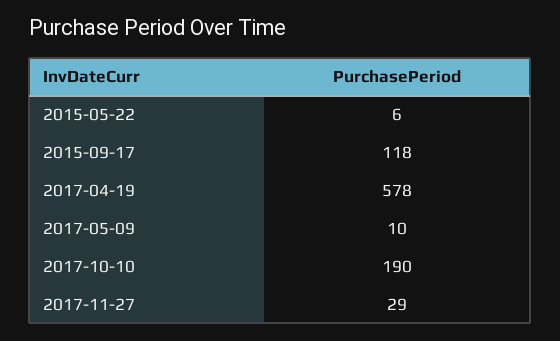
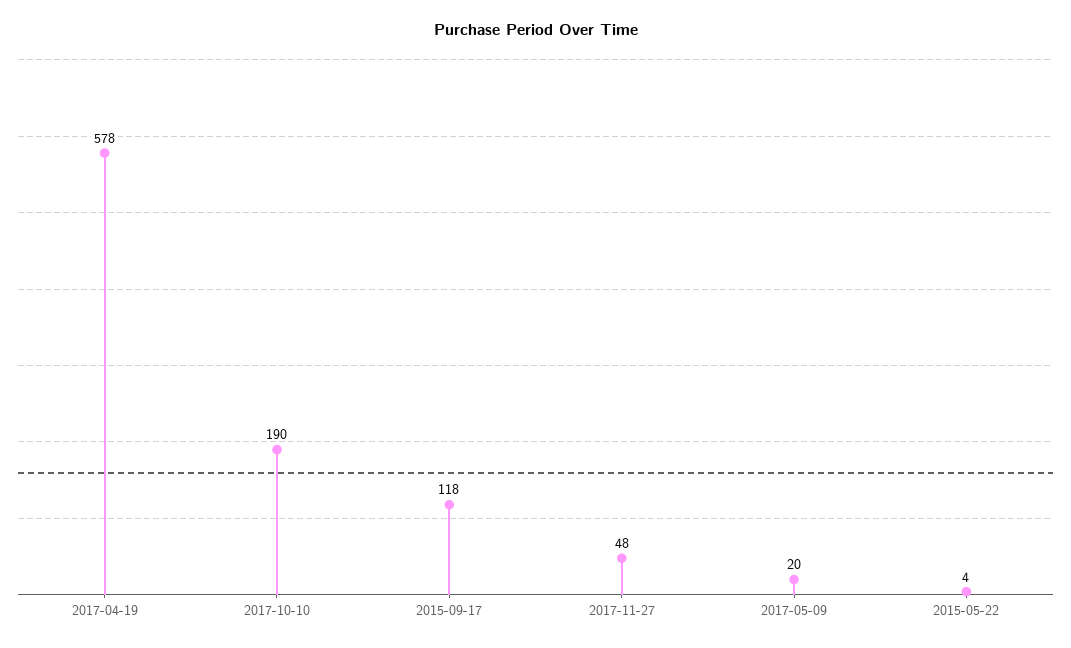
2015-05-22: 6 -> 4
2017-05-09: 10 -> 20
2017-11-27: 29 -> 48

